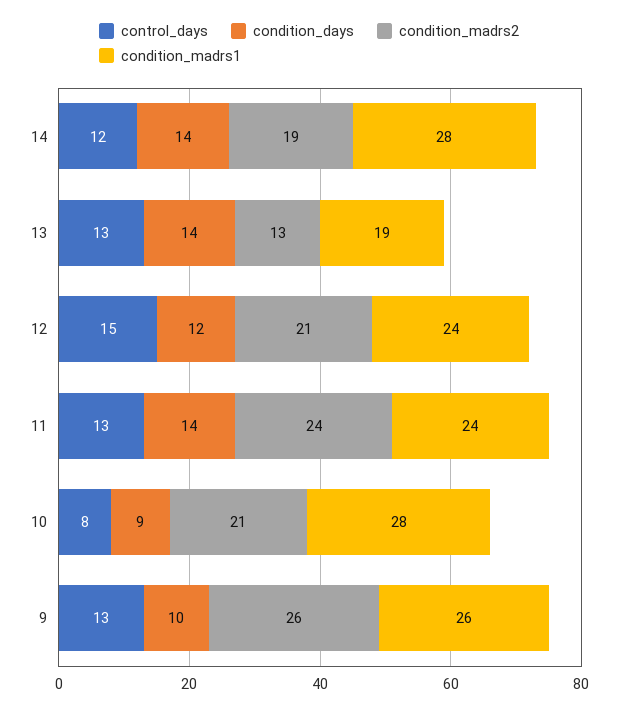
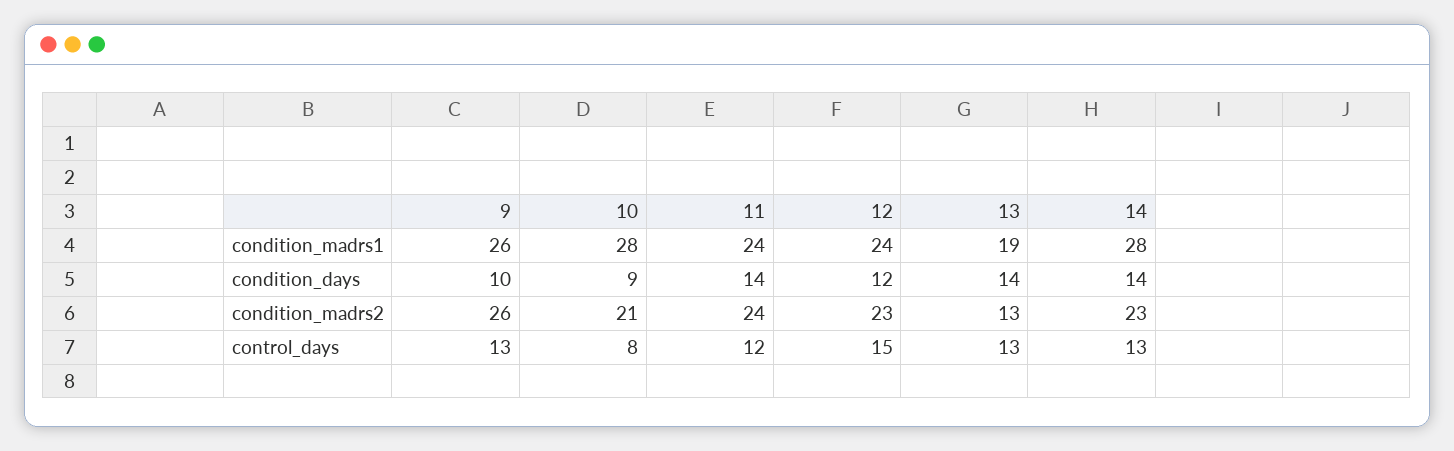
control_days, 14: 12 -> 13
condition_madrs2, 14: 19 -> 23
condition_madrs2, 12: 21 -> 23
control_days, 11: 13 -> 12

